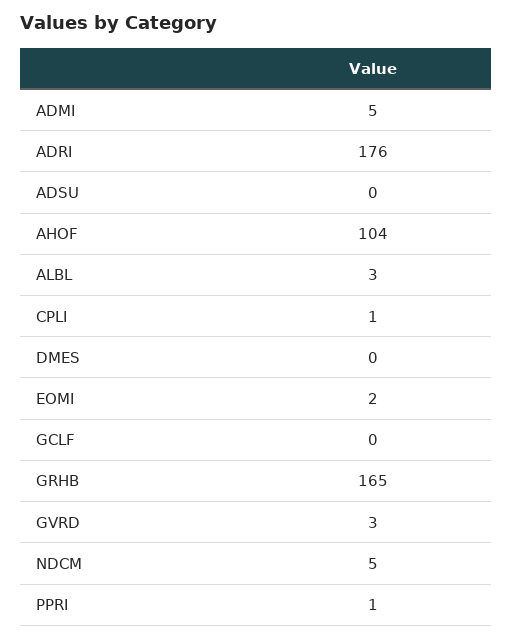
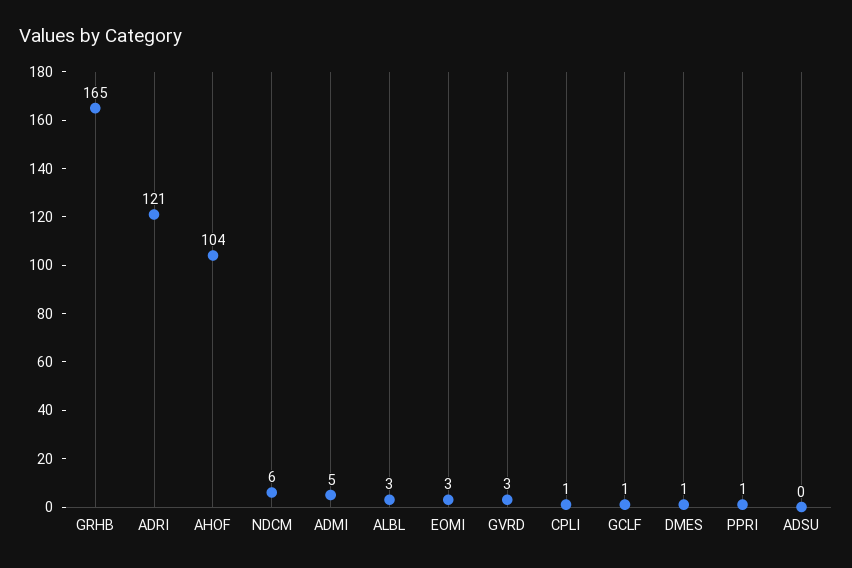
ADRI: 176 -> 121
DMES: 0 -> 1
EOMI: 2 -> 3
GCLF: 0 -> 1
NDCM: 5 -> 6

